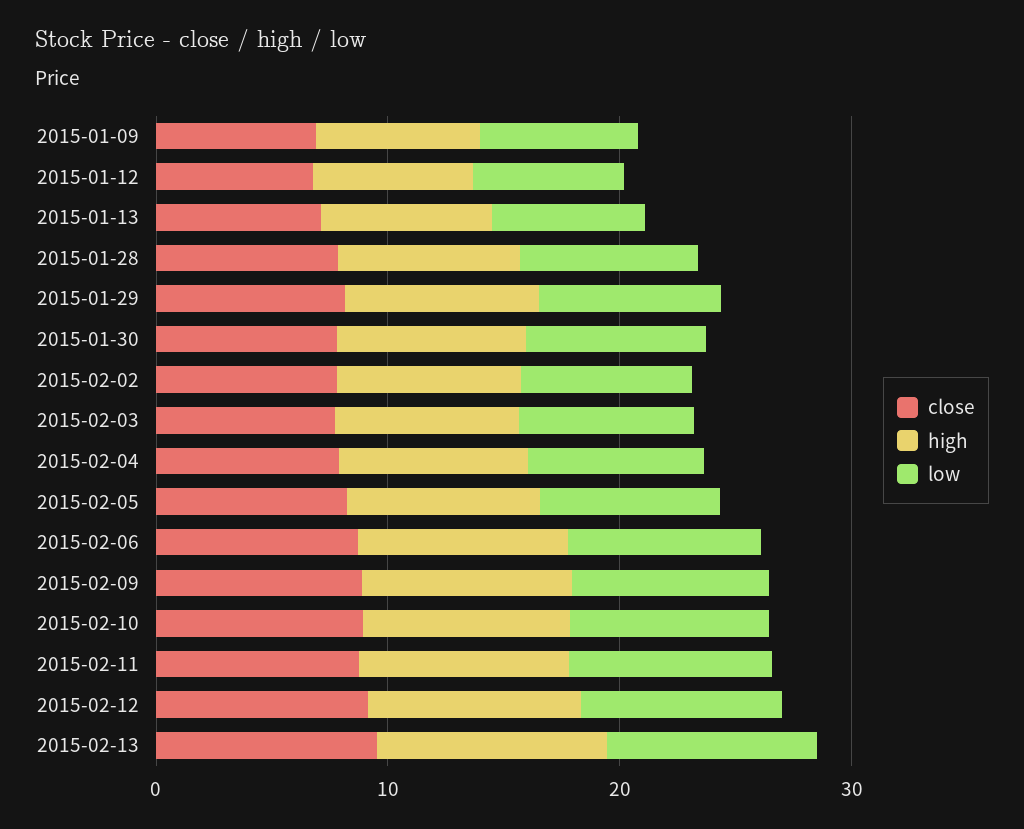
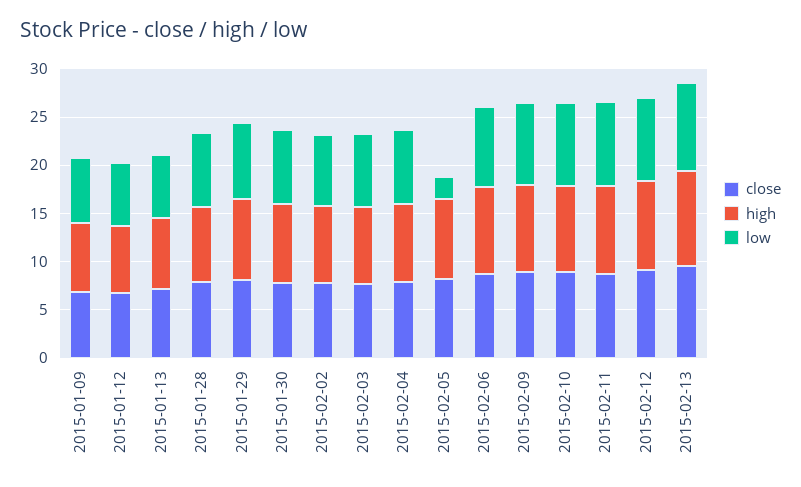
low, 2015-02-05: 8 -> 2

